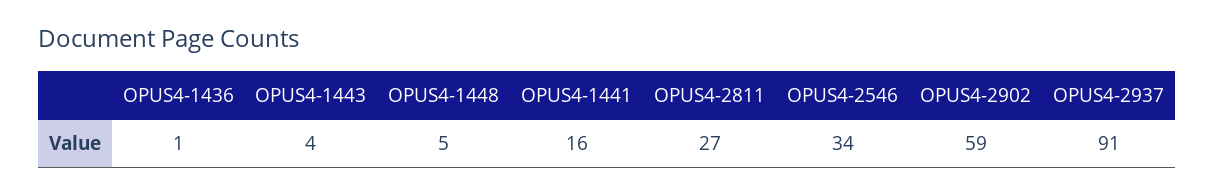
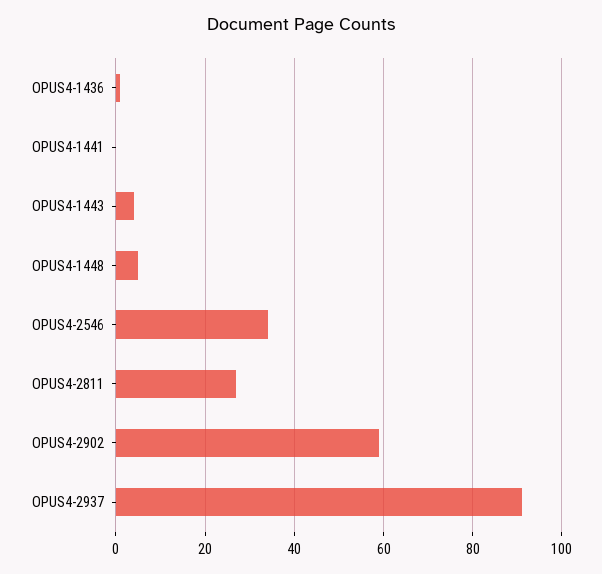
OPUS4-1441: 16 -> 0

